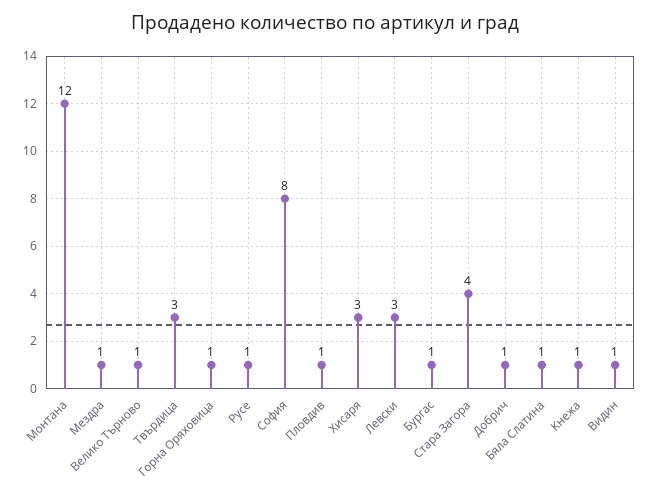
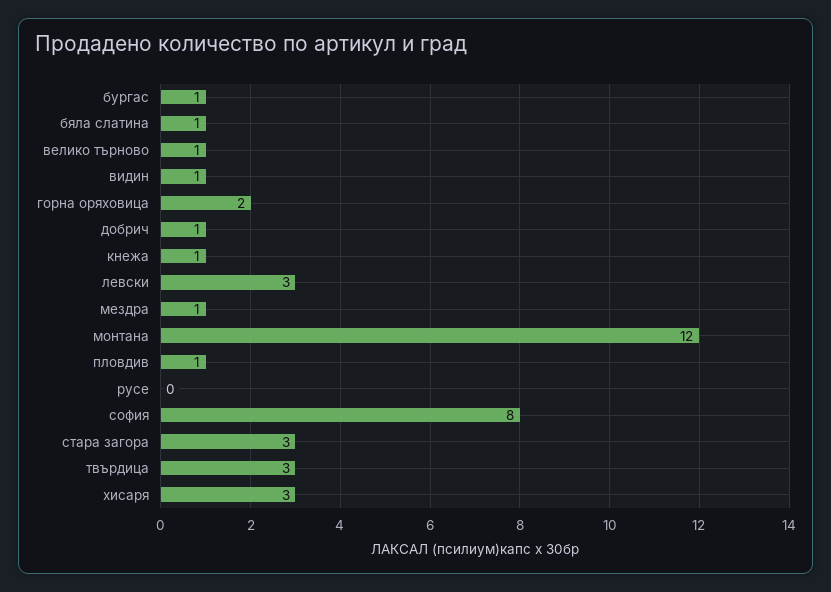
Горна Оряховица: 1 -> 2
Русе: 1 -> 0
Стара Загора: 4 -> 3

